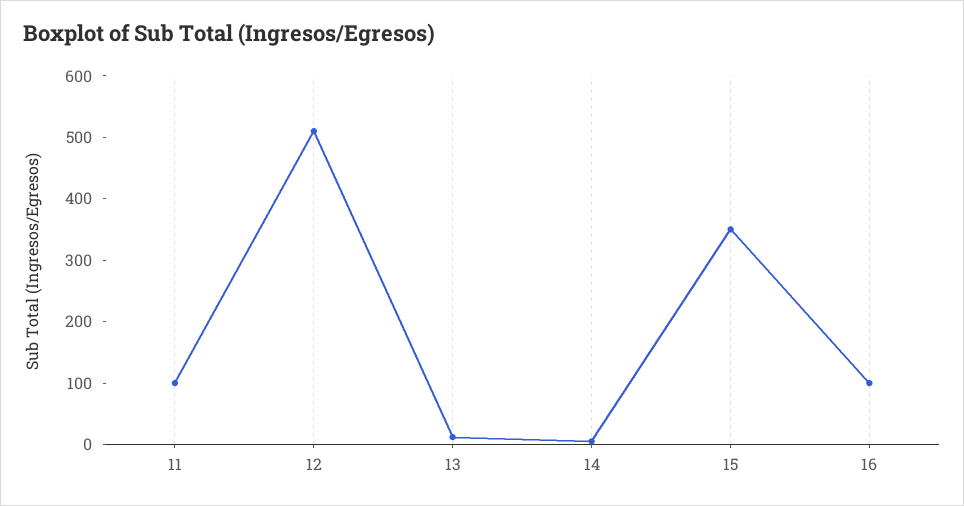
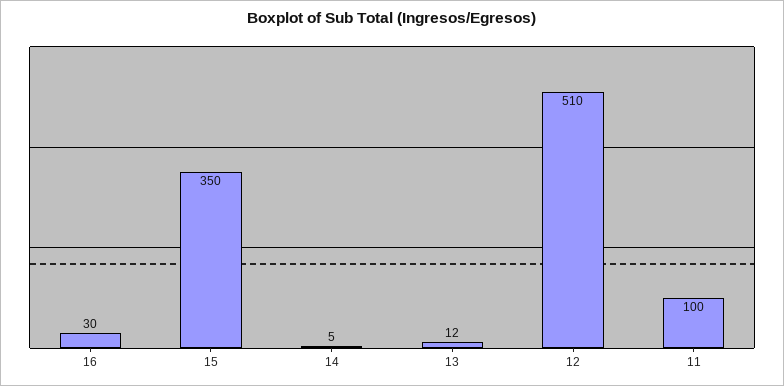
16: 100 -> 30

